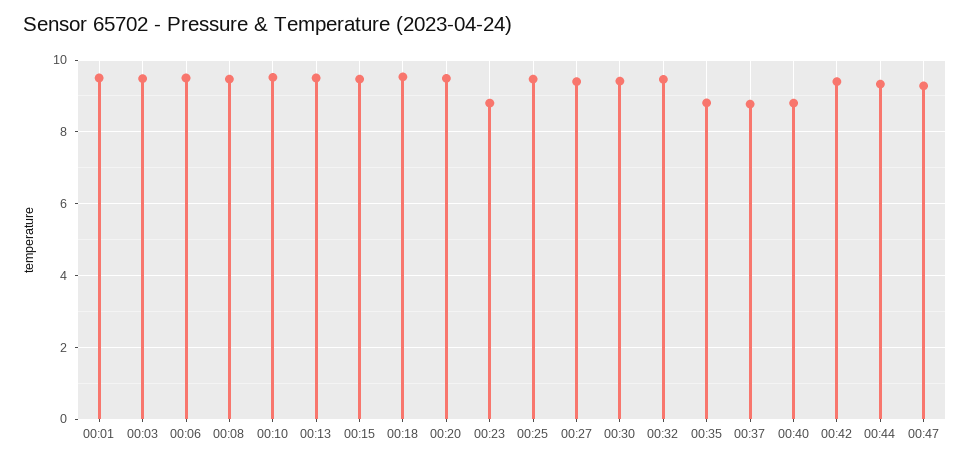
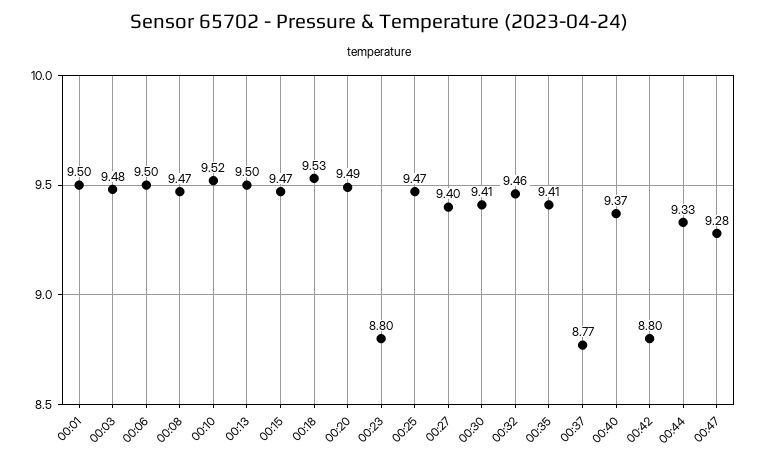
00:35: 8.8 -> 9.41
00:40: 8.8 -> 9.37
00:42: 9.4 -> 8.8

